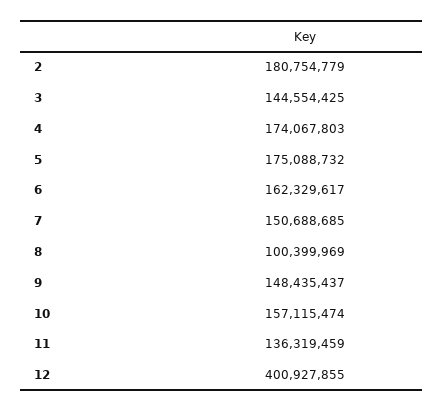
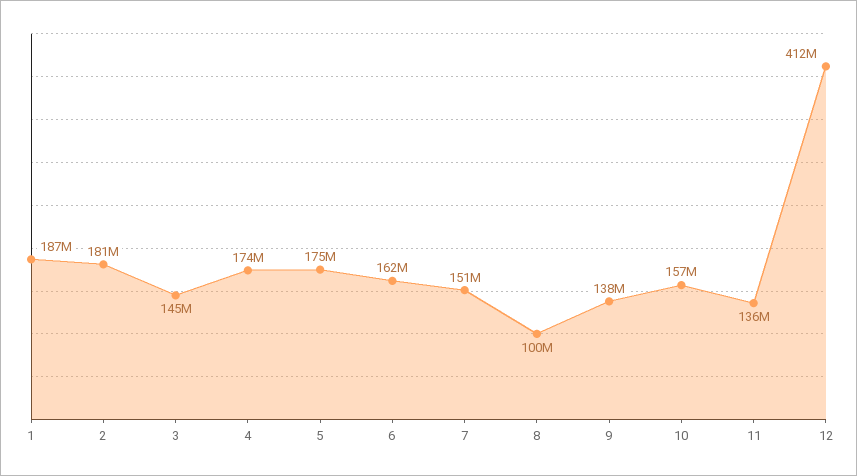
9: 148435437 -> 138000000
12: 400927855 -> 412000000
1: none -> 187000000

